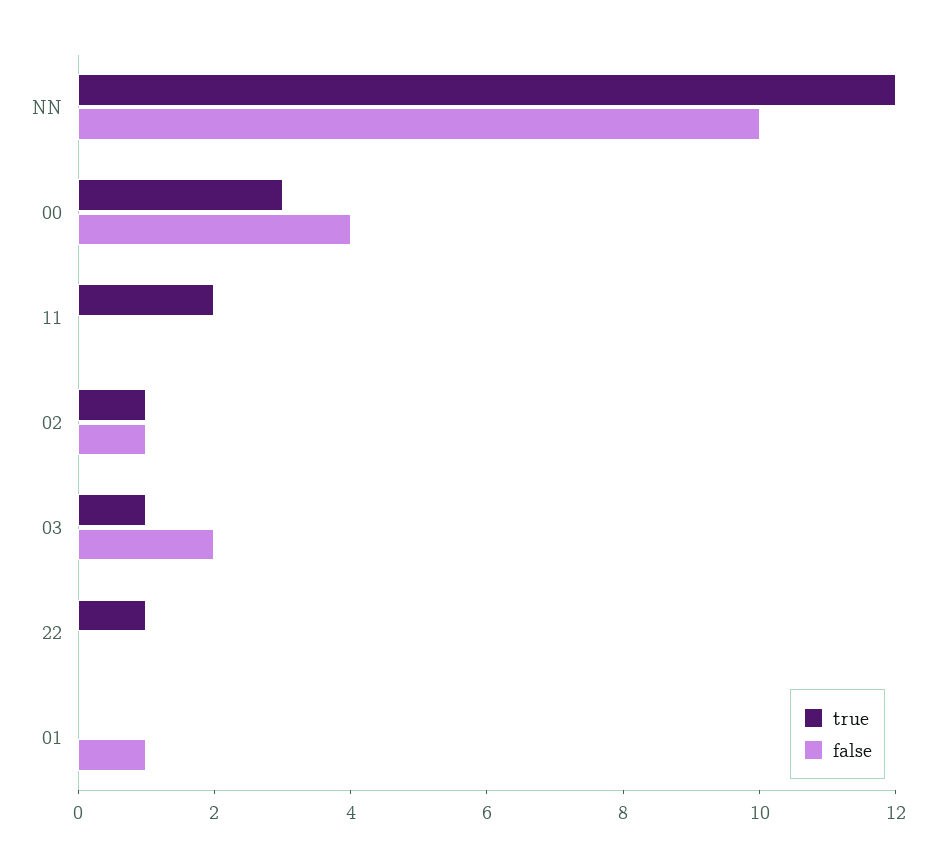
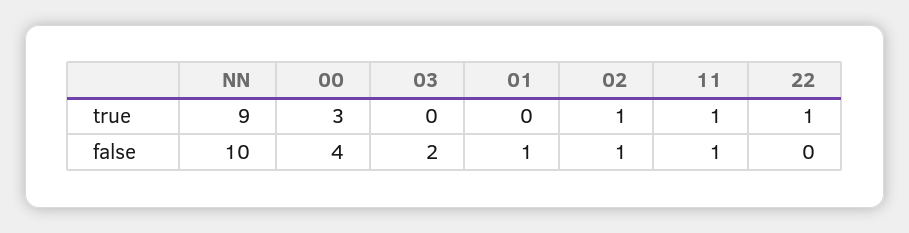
true, NN: 12 -> 9
true, 11: 2 -> 1
false, 11: 0 -> 1
true, 03: 1 -> 0

